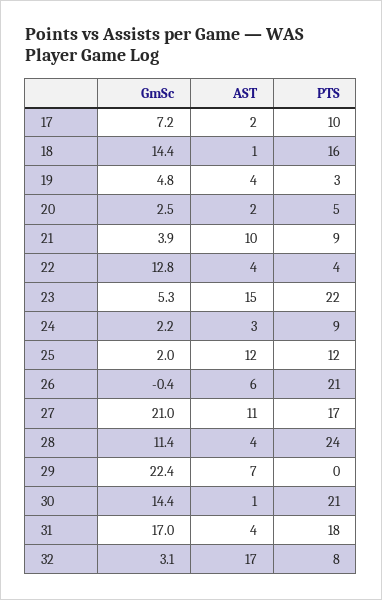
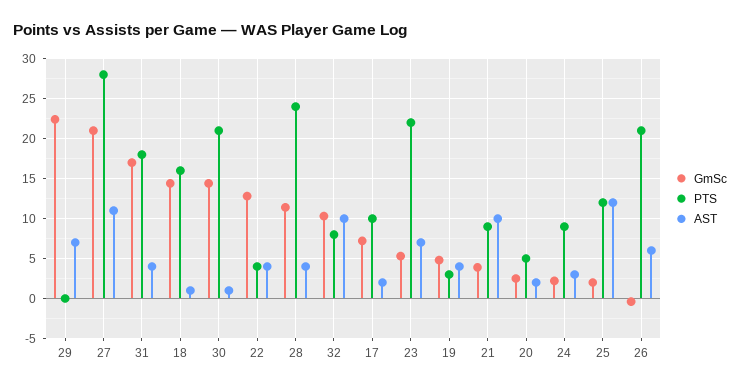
AST, 23: 15 -> 7
PTS, 27: 17 -> 28
GmSc, 32: 3.1 -> 10
AST, 32: 17 -> 10

